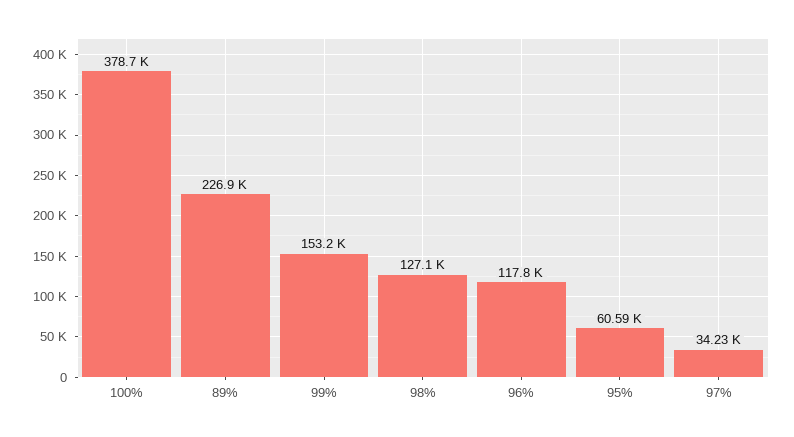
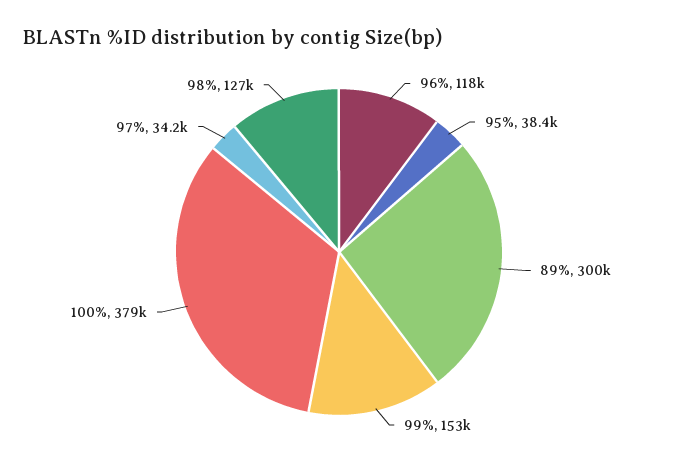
89%: 226900 -> 300000
95%: 60590 -> 38400

